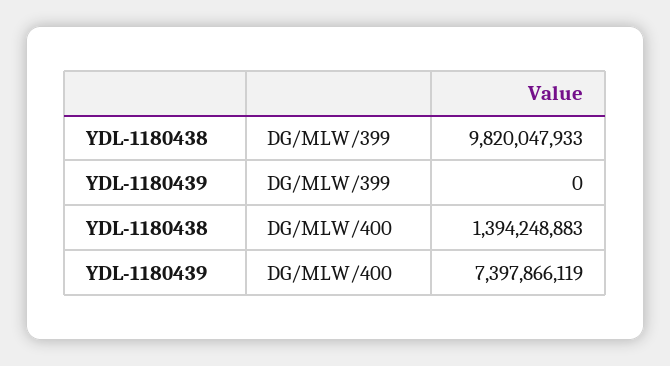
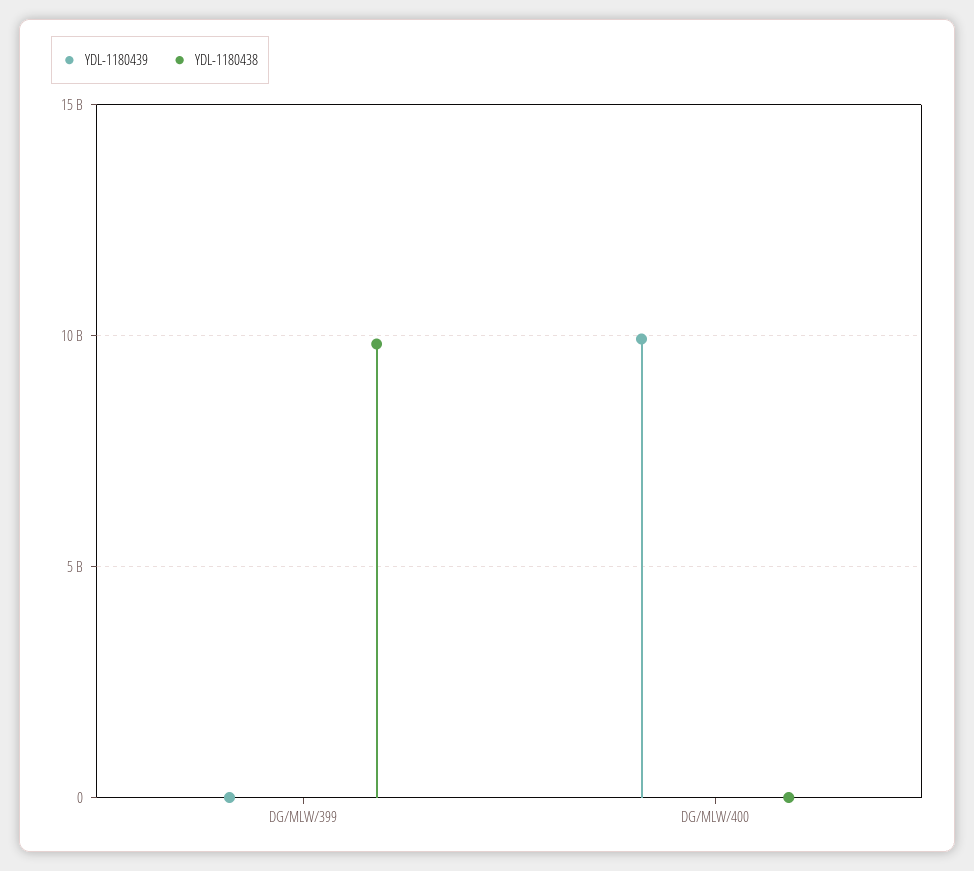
YDL-1180438, DG/MLW/400: 1394248883 -> 0
YDL-1180439, DG/MLW/400: 7397866119 -> 10000000000

